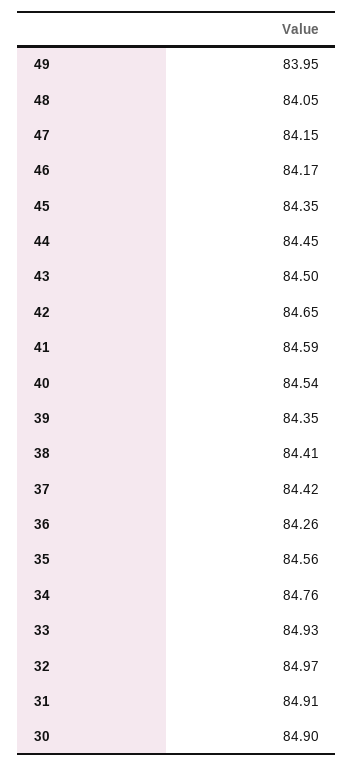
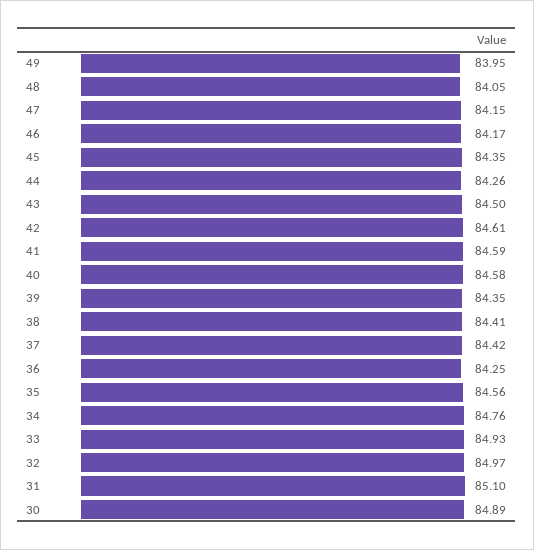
44: 84.45 -> 84.26
42: 84.65 -> 84.61
40: 84.54 -> 84.58
36: 84.26 -> 84.25
31: 84.91 -> 85.1
30: 84.9 -> 84.89

